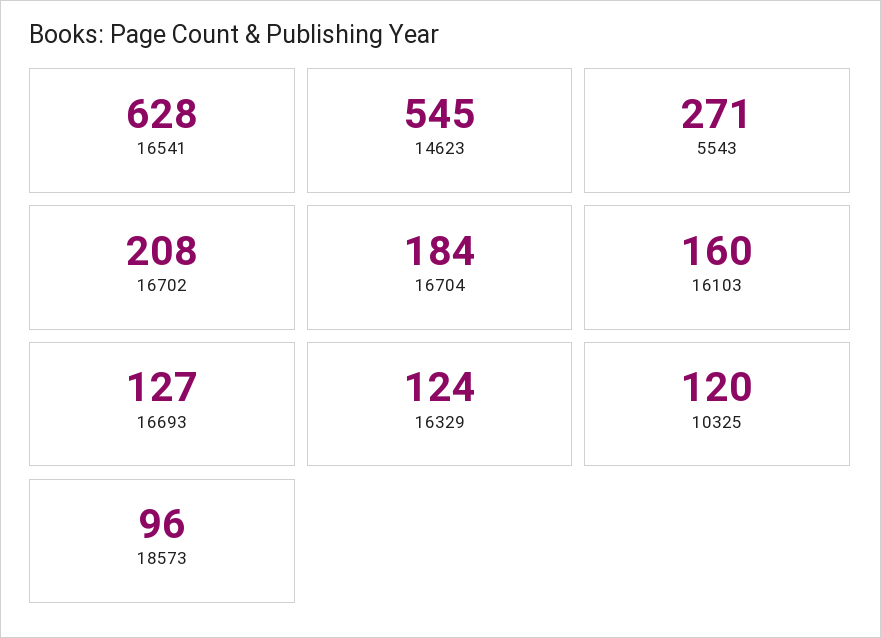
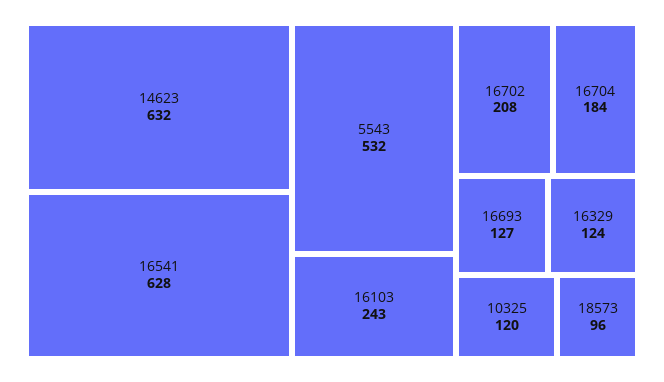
14623: 545 -> 632
5543: 271 -> 532
16103: 160 -> 243

